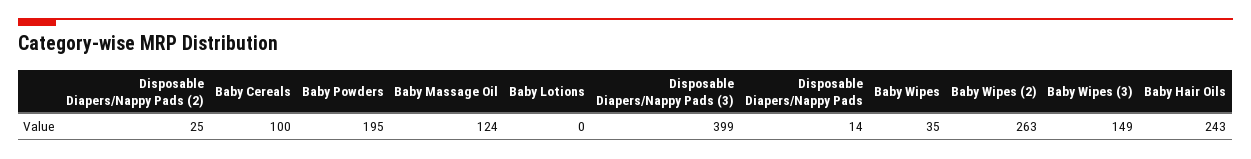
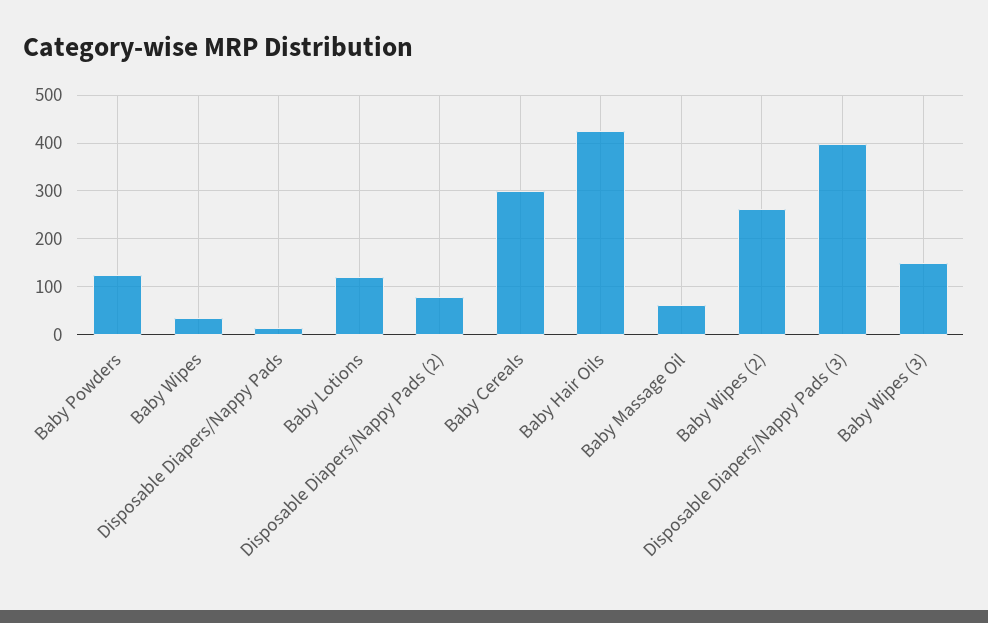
Disposable Diapers/Nappy Pads (2): 25 -> 80
Baby Cereals: 100 -> 300
Baby Powders: 195 -> 120
Baby Massage Oil: 124 -> 60
Baby Lotions: 0 -> 120
Baby Hair Oils: 243 -> 420

